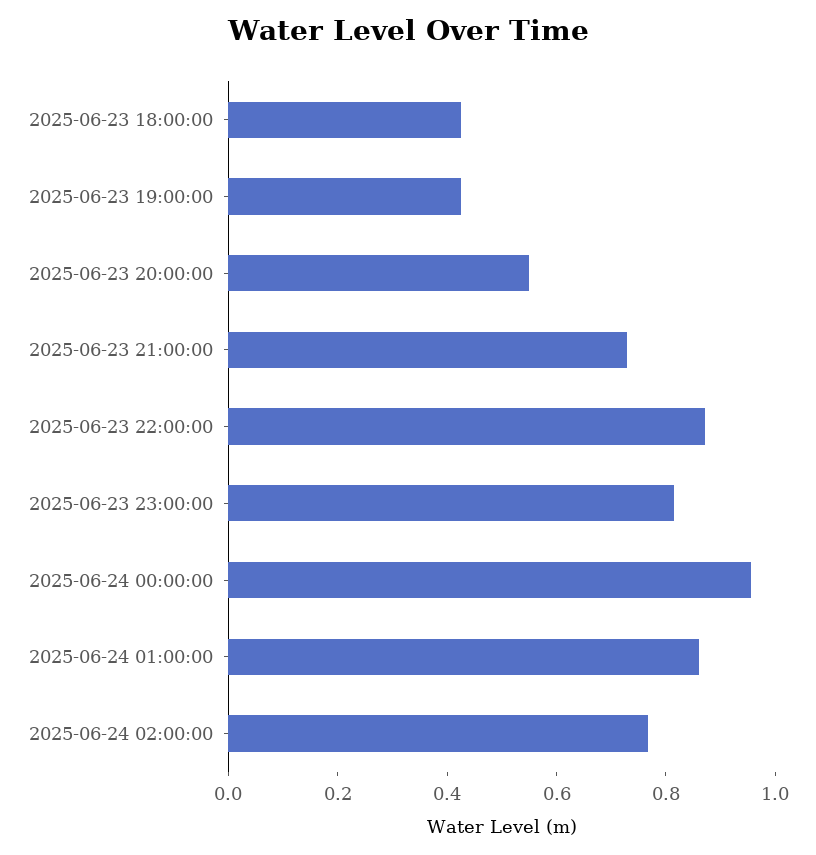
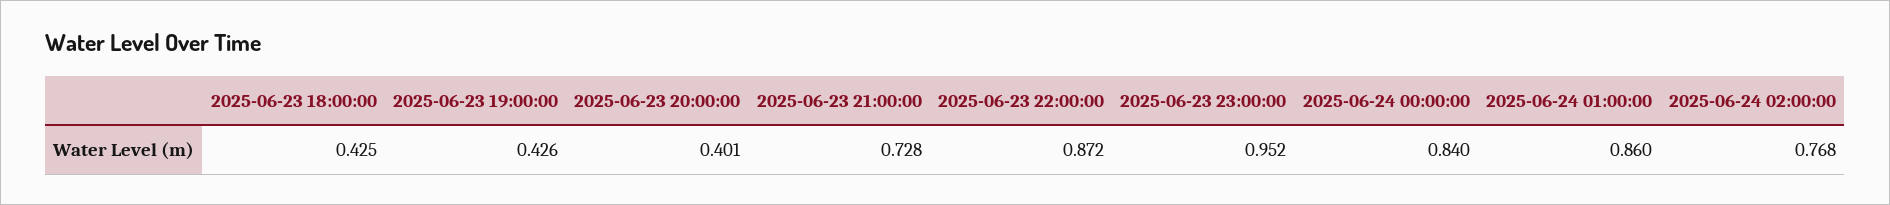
2025-06-23 20:00:00: 0.55 -> 0.401
2025-06-23 23:00:00: 0.8 -> 0.952
2025-06-24 00:00:00: 0.95 -> 0.84

